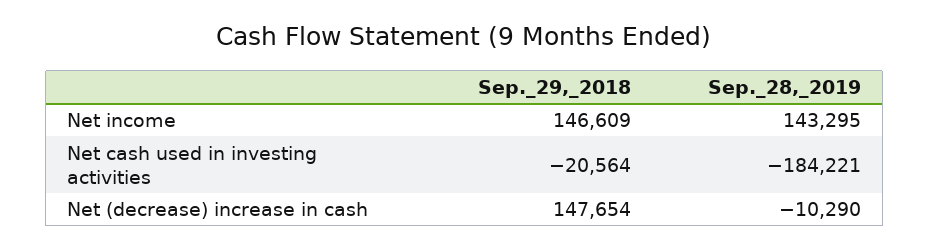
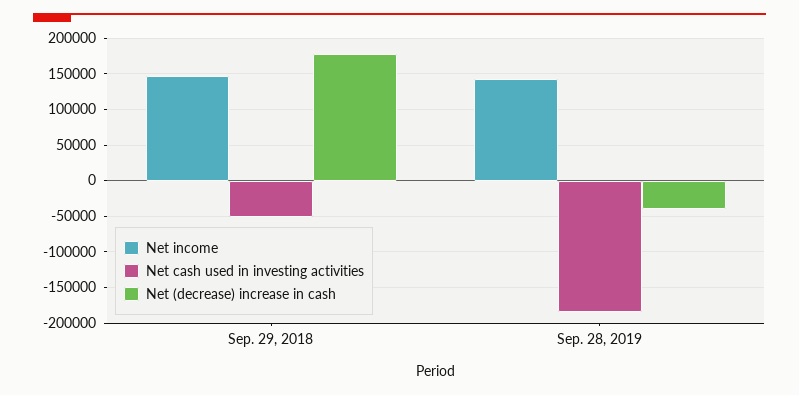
Net cash used in investing activities, Sep._29,_2018: -20564 -> -50000
Net (decrease) increase in cash, Sep._29,_2018: 147654 -> 180000
Net (decrease) increase in cash, Sep._28,_2019: -10290 -> -40000

